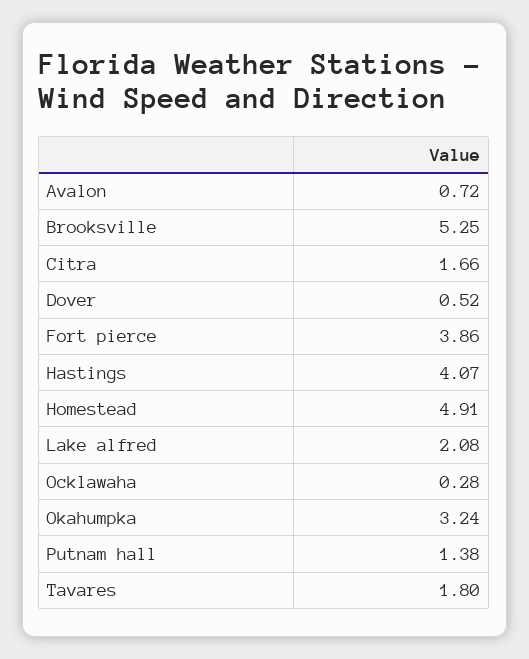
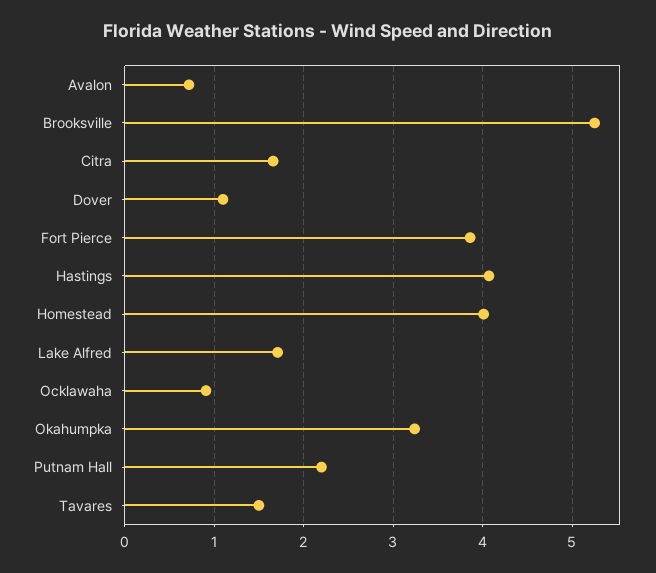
Dover: 0.52 -> 1.1
Homestead: 4.91 -> 4
Lake alfred: 2.08 -> 1.7
Ocklawaha: 0.28 -> 0.9
Putnam hall: 1.38 -> 2.2
Tavares: 1.8 -> 1.5

